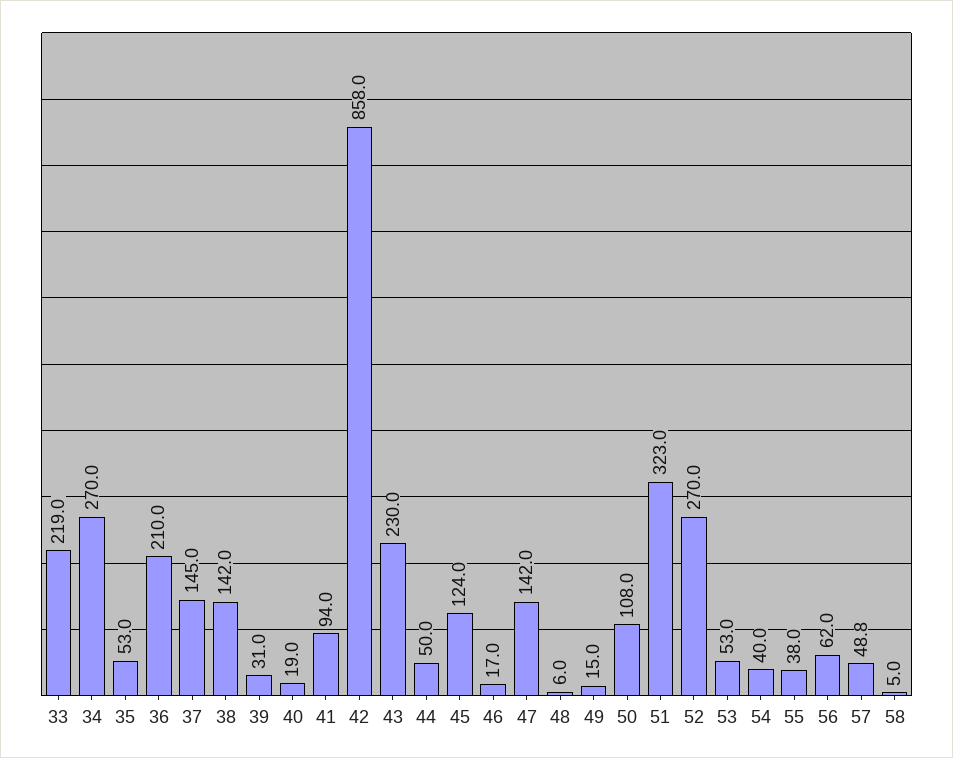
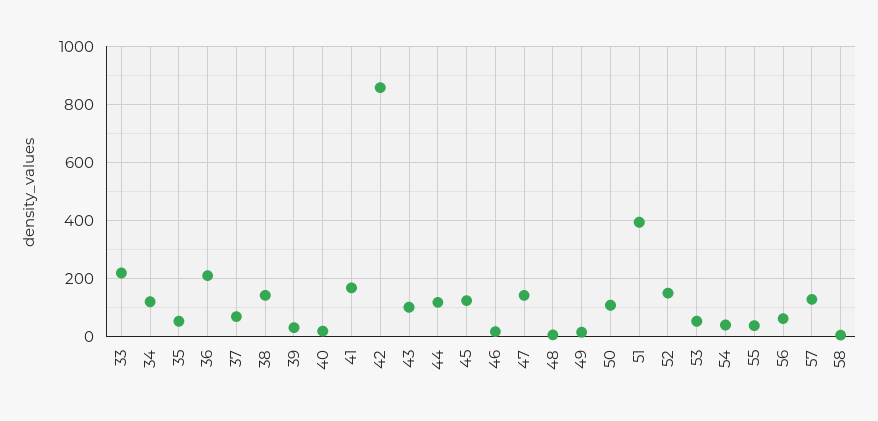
34: 270 -> 125
37: 145 -> 75
41: 94 -> 175
43: 230 -> 100
44: 50 -> 125
51: 323 -> 400
52: 270 -> 150
57: 48.8 -> 125

